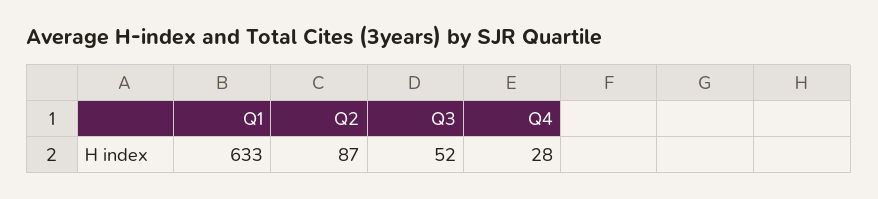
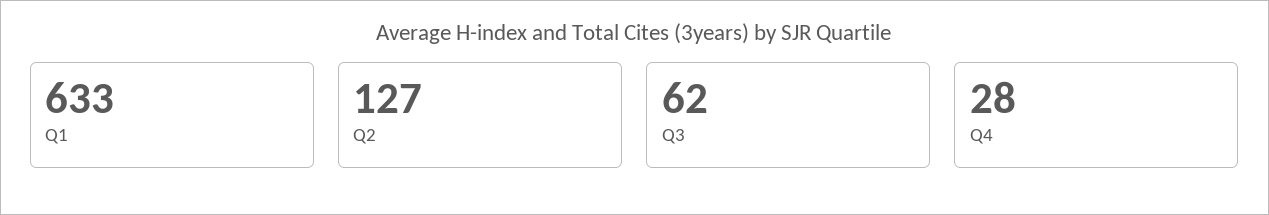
Q2: 87 -> 127
Q3: 52 -> 62

